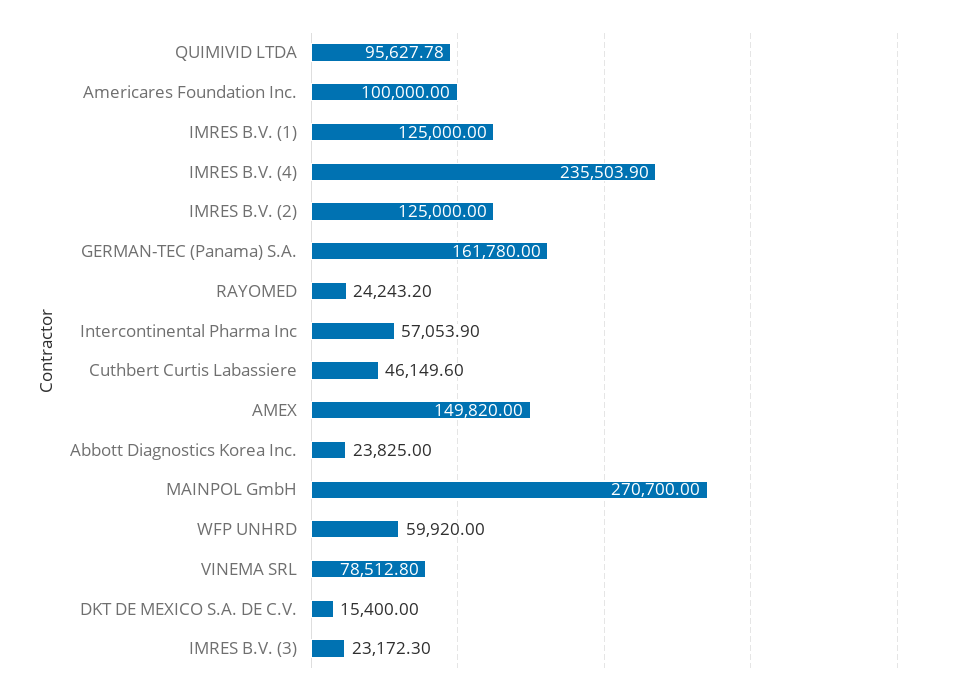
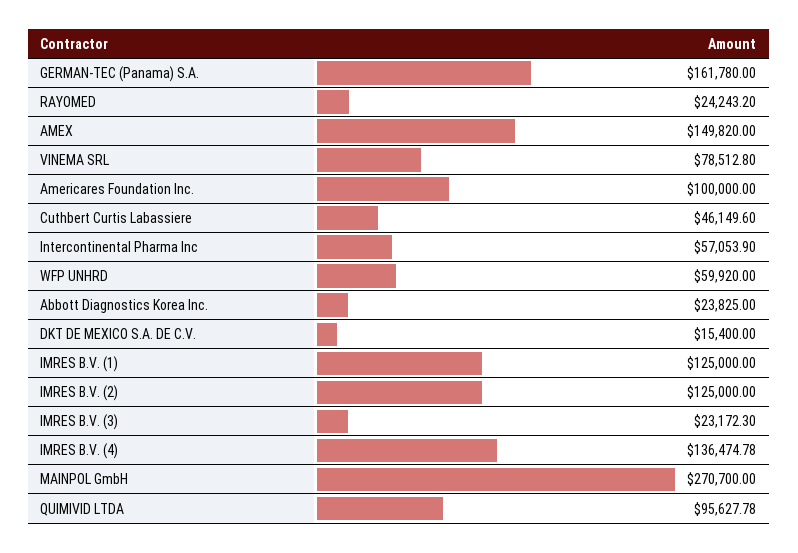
IMRES B.V. (4): 235503.9 -> 136474.78

